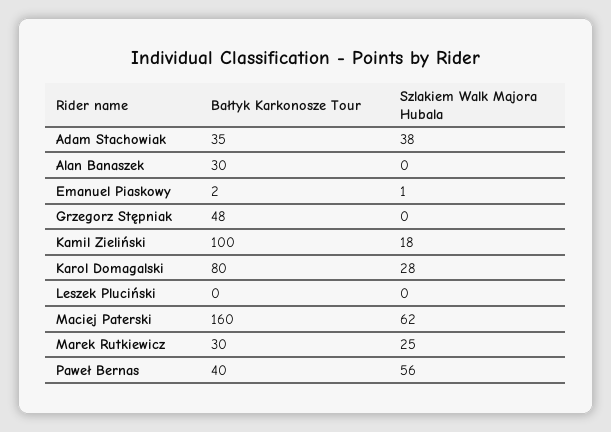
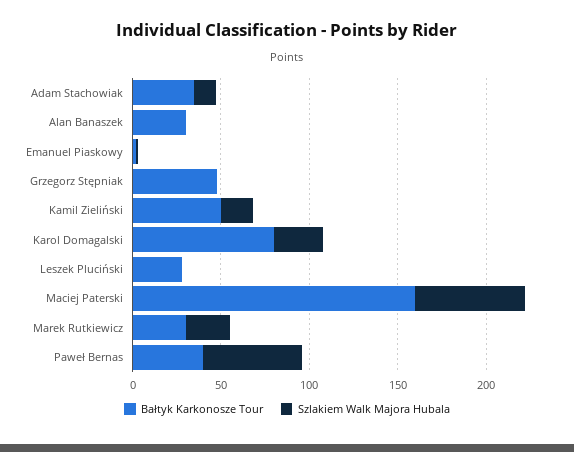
Szlakiem Walk Majora Hubala, Adam Stachowiak: 38 -> 10
Bałtyk Karkonosze Tour, Kamil Zieliński: 100 -> 50
Bałtyk Karkonosze Tour, Leszek Pluciński: 0 -> 30

